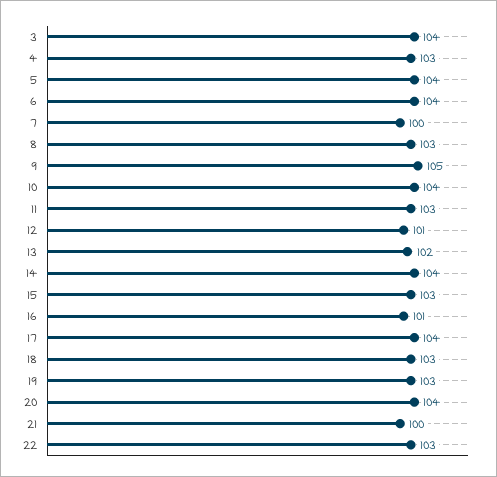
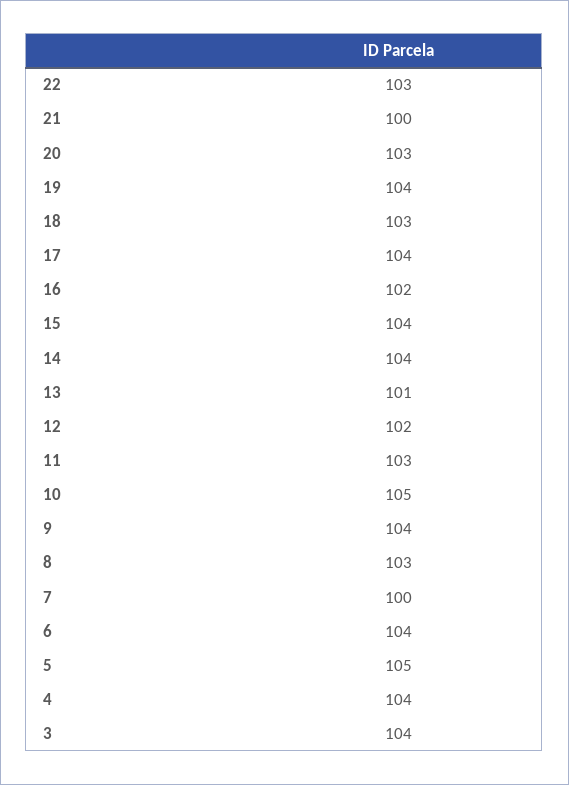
4: 103 -> 104
5: 104 -> 105
9: 105 -> 104
10: 104 -> 105
12: 101 -> 102
13: 102 -> 101
15: 103 -> 104
16: 101 -> 102
19: 103 -> 104
20: 104 -> 103

